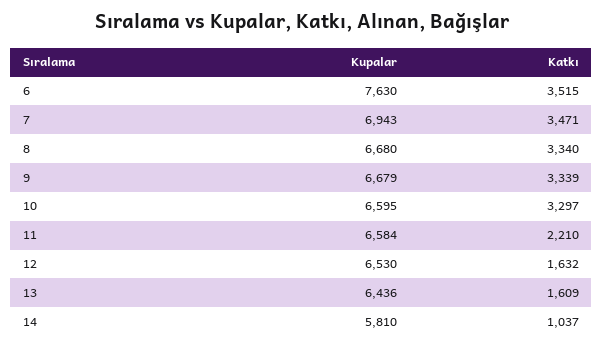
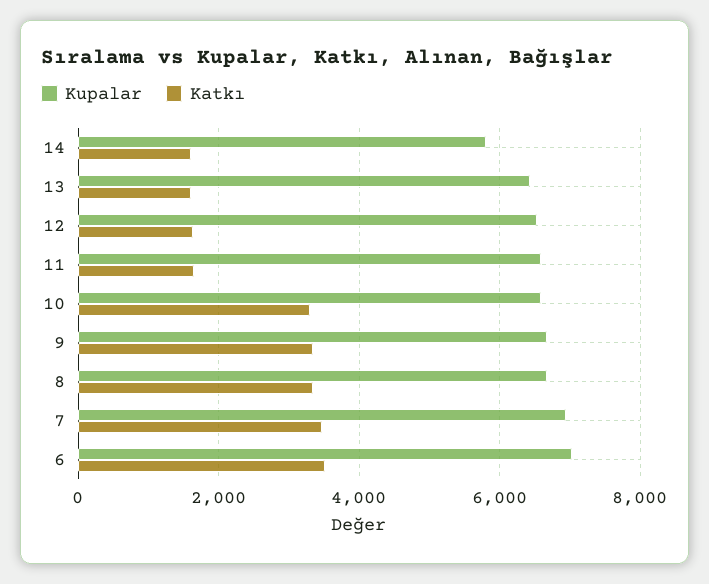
Kupalar, 6: 7630 -> 7000
Katkı, 11: 2210 -> 1600
Katkı, 14: 1037 -> 1600

